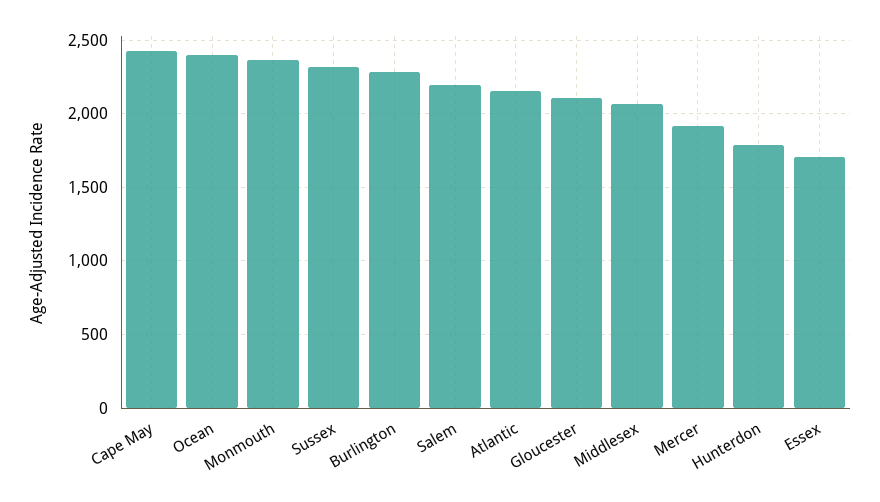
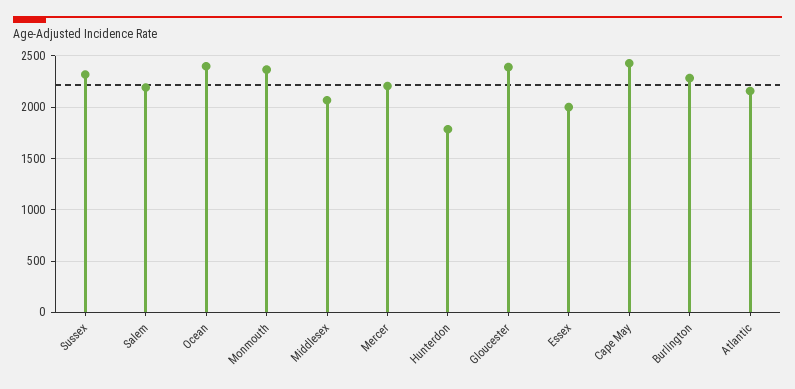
Gloucester: 2100 -> 2400
Mercer: 1900 -> 2200
Essex: 1700 -> 2000

